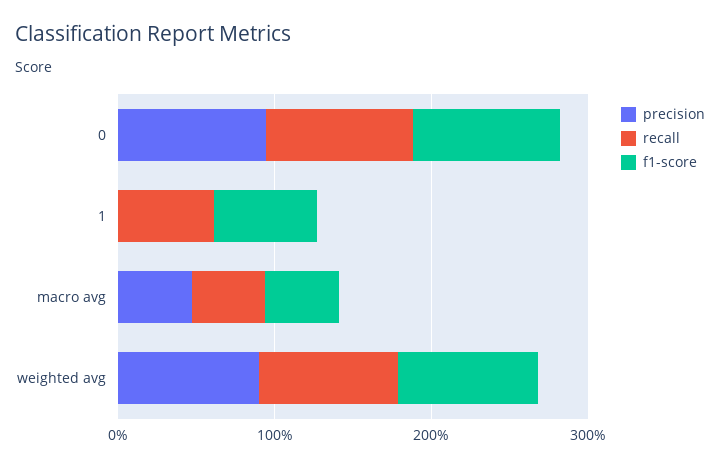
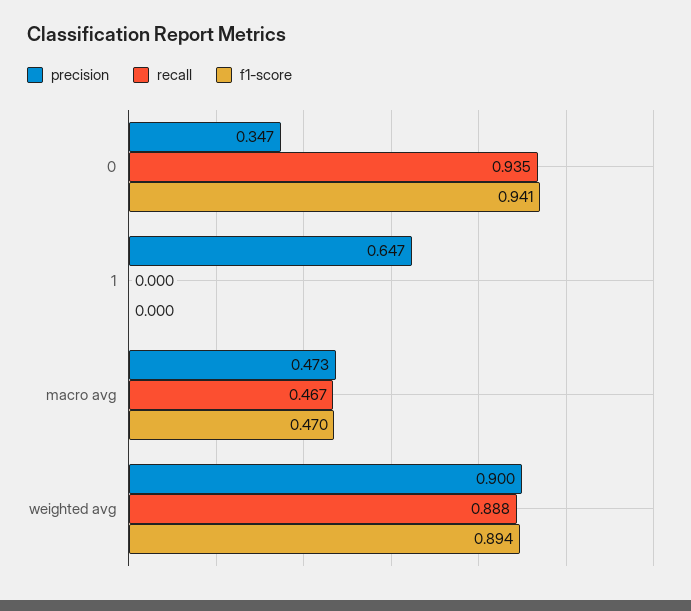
precision, 0: 1 -> 0.347
precision, 1: 0 -> 0.647
recall, 1: 0.6 -> 0
f1-score, 1: 0.6 -> 0

